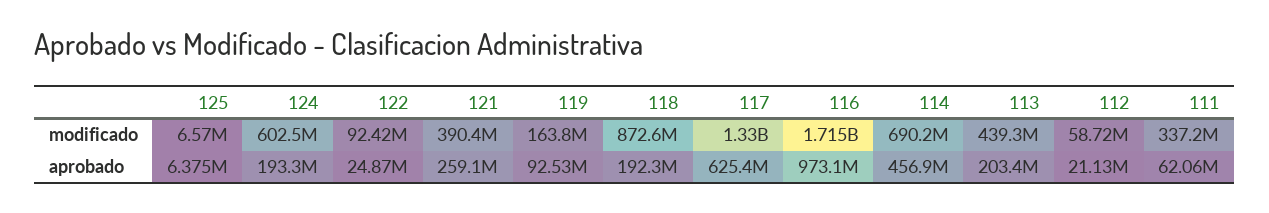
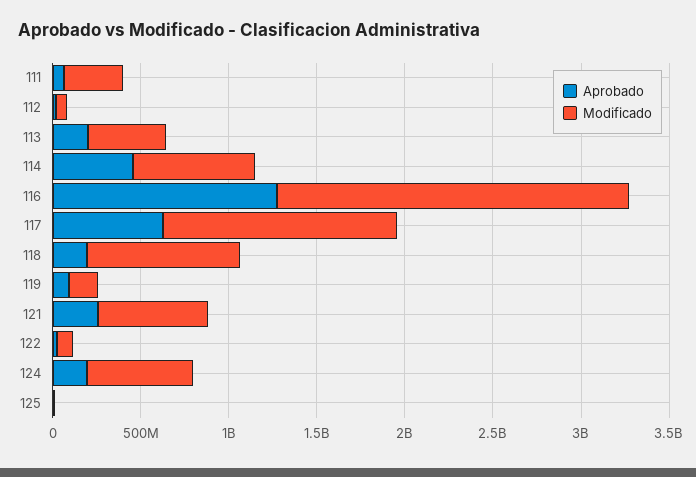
modificado, 121: 390400000 -> 600000000
modificado, 116: 1715000000 -> 2000000000
aprobado, 116: 973100000 -> 1300000000

